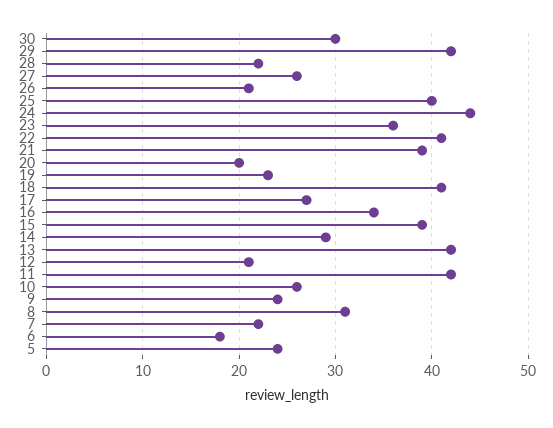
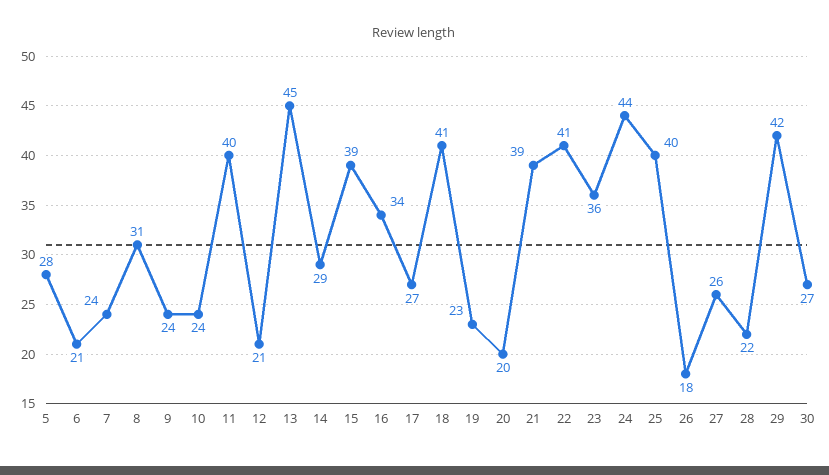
30: 30 -> 27
26: 21 -> 18
13: 42 -> 45
11: 42 -> 40
10: 26 -> 24
7: 22 -> 24
6: 18 -> 21
5: 24 -> 28

